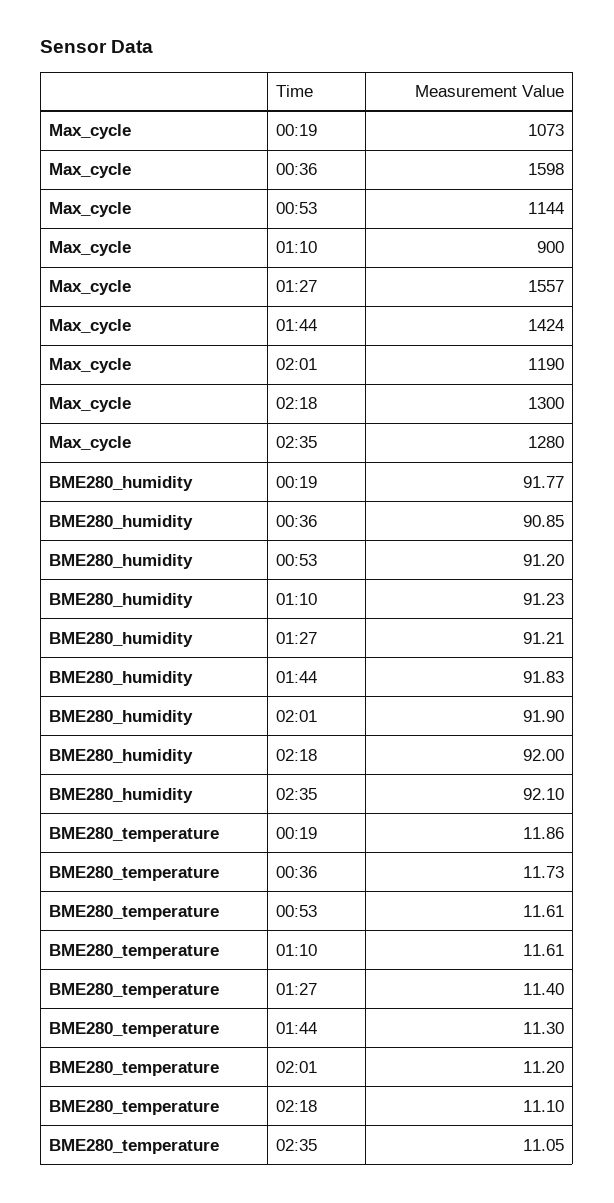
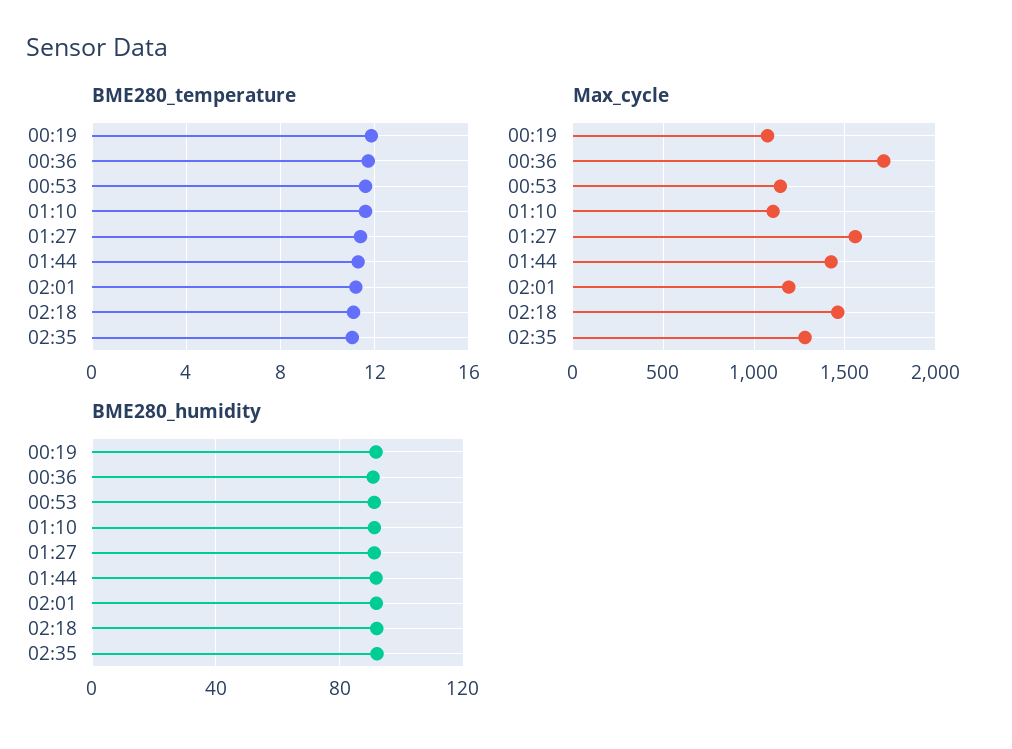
Max_cycle, 00:36: 1598 -> 1700
Max_cycle, 01:10: 900 -> 1100
Max_cycle, 02:18: 1300 -> 1450

